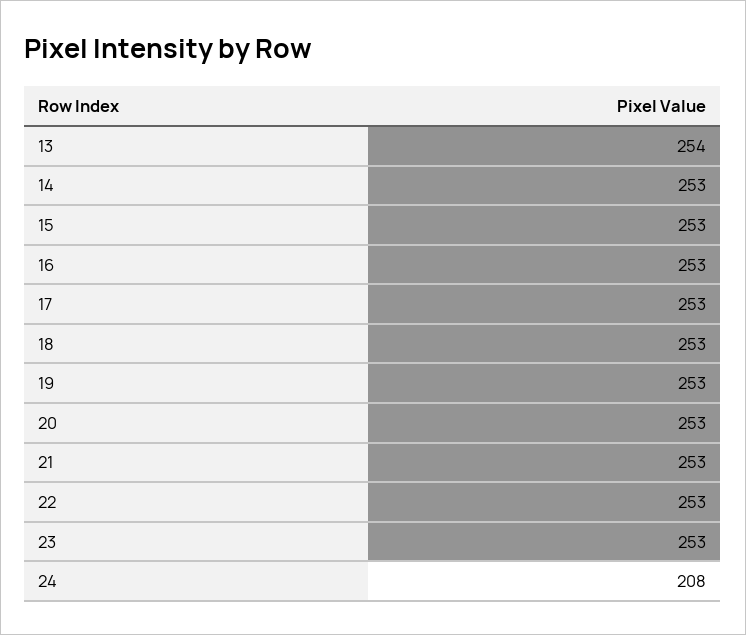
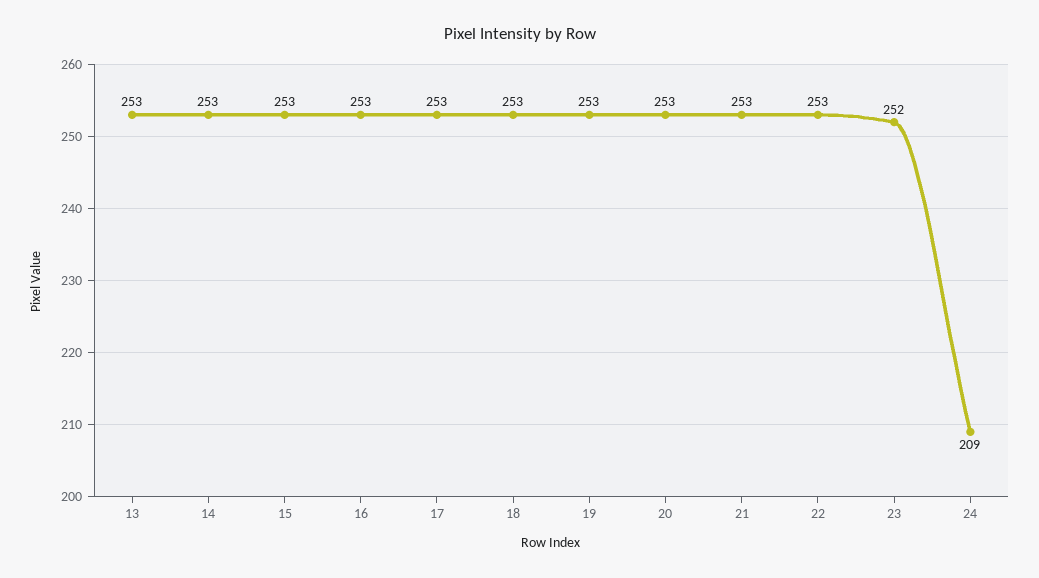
13: 254 -> 253
23: 253 -> 252
24: 208 -> 209

